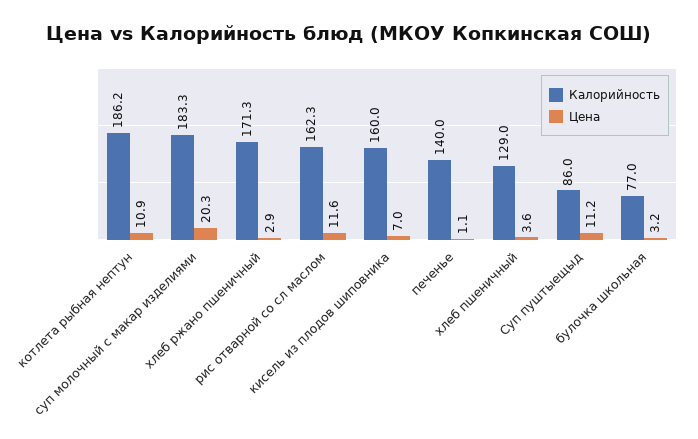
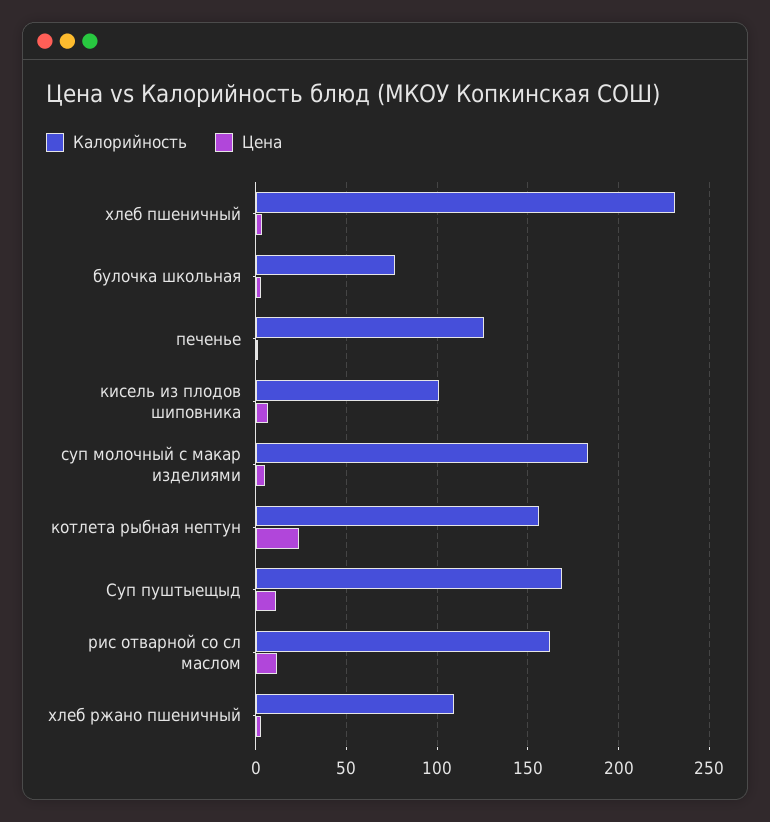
Калорийность, котлета рыбная нептун: 186.2 -> 155
Цена, котлета рыбная нептун: 10.9 -> 25
Цена, суп молочный с макар изделиями: 20.3 -> 5
Калорийность, хлеб ржано пшеничный: 171.3 -> 110
Калорийность, кисель из плодов шиповника: 160 -> 100
Калорийность, печенье: 140 -> 125
Калорийность, хлеб пшеничный: 129 -> 230
Калорийность, Суп пуштыещыд: 86 -> 170

